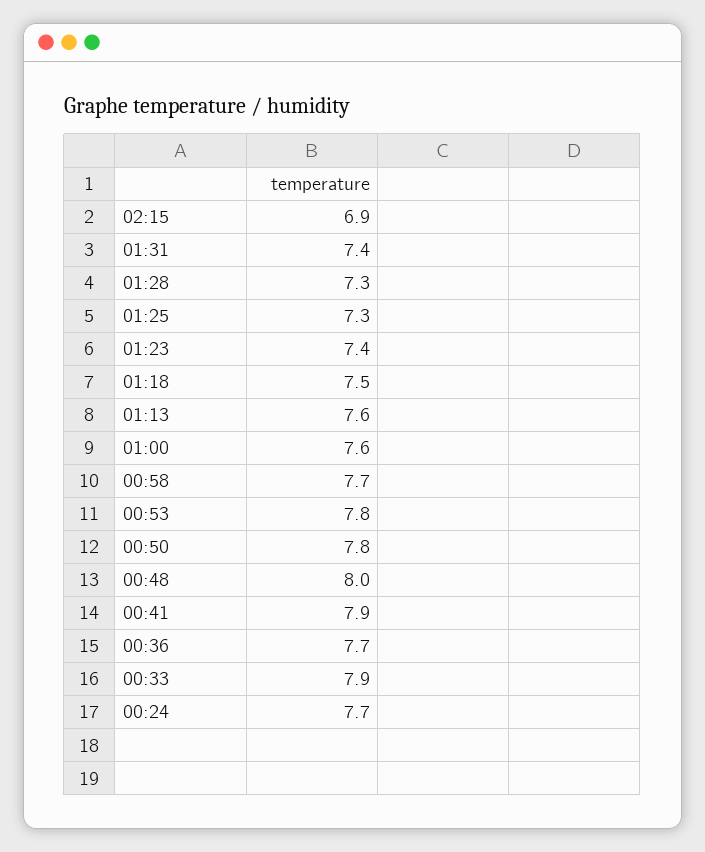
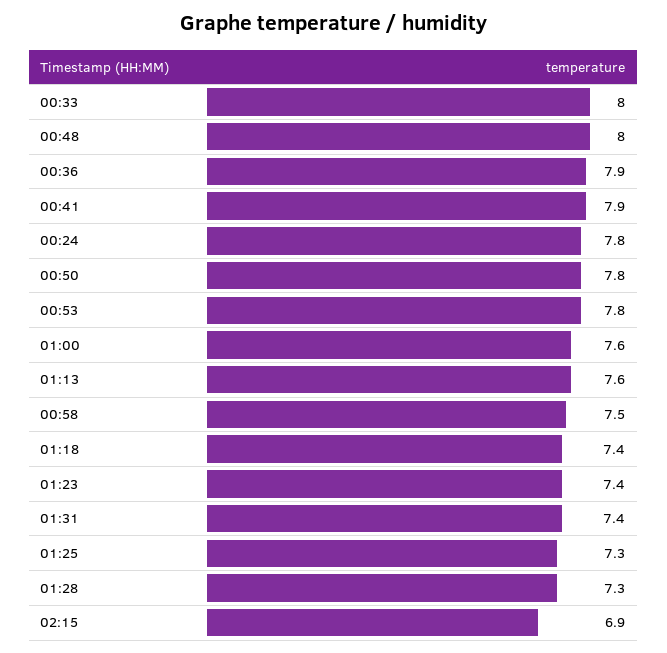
01:18: 7.5 -> 7.4
00:58: 7.7 -> 7.5
00:36: 7.7 -> 7.9
00:33: 7.9 -> 8
00:24: 7.7 -> 7.8

